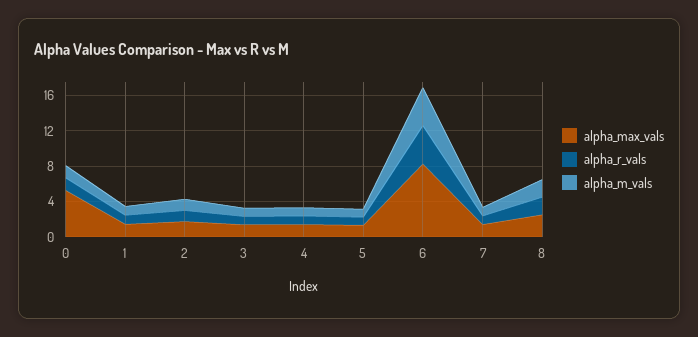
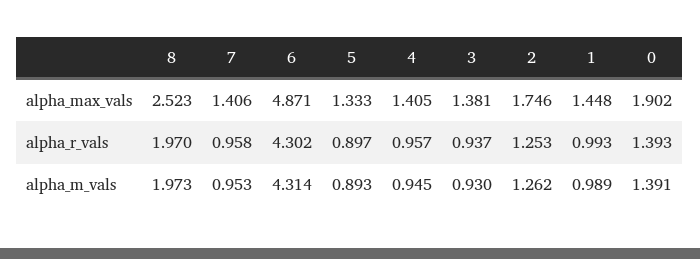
alpha_max_vals, 0: 5 -> 1.902
alpha_max_vals, 6: 8 -> 4.871

